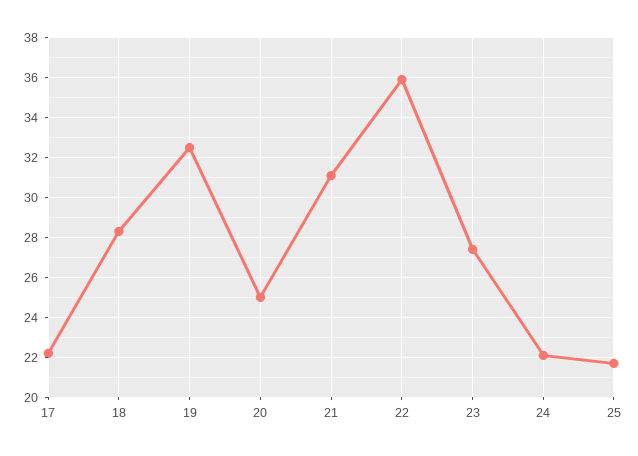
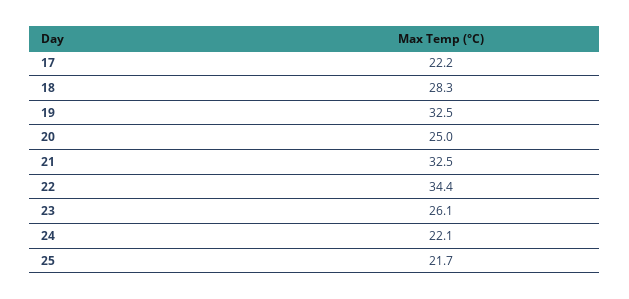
21: 31 -> 32.5
22: 36 -> 34.4
23: 27.5 -> 26.1

